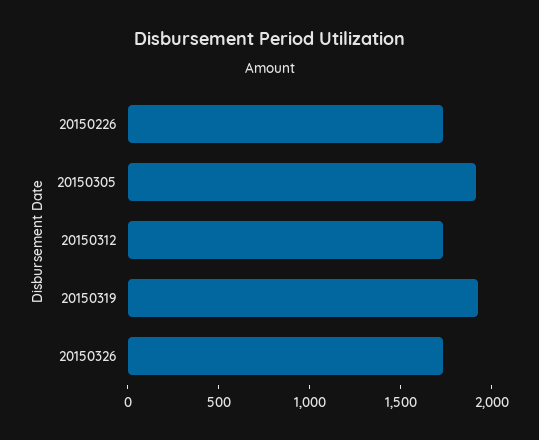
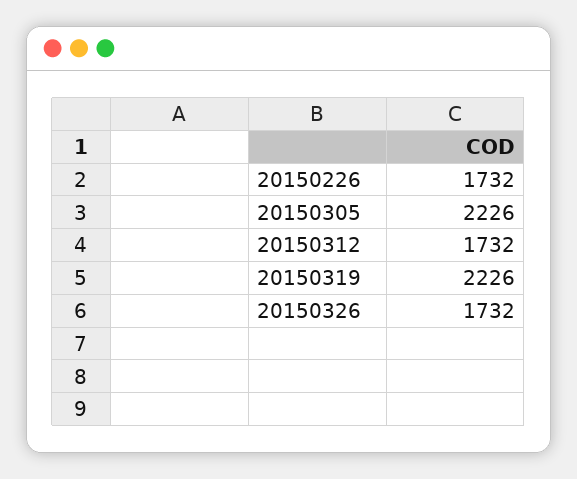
20150305: 1900 -> 2226
20150319: 1900 -> 2226

